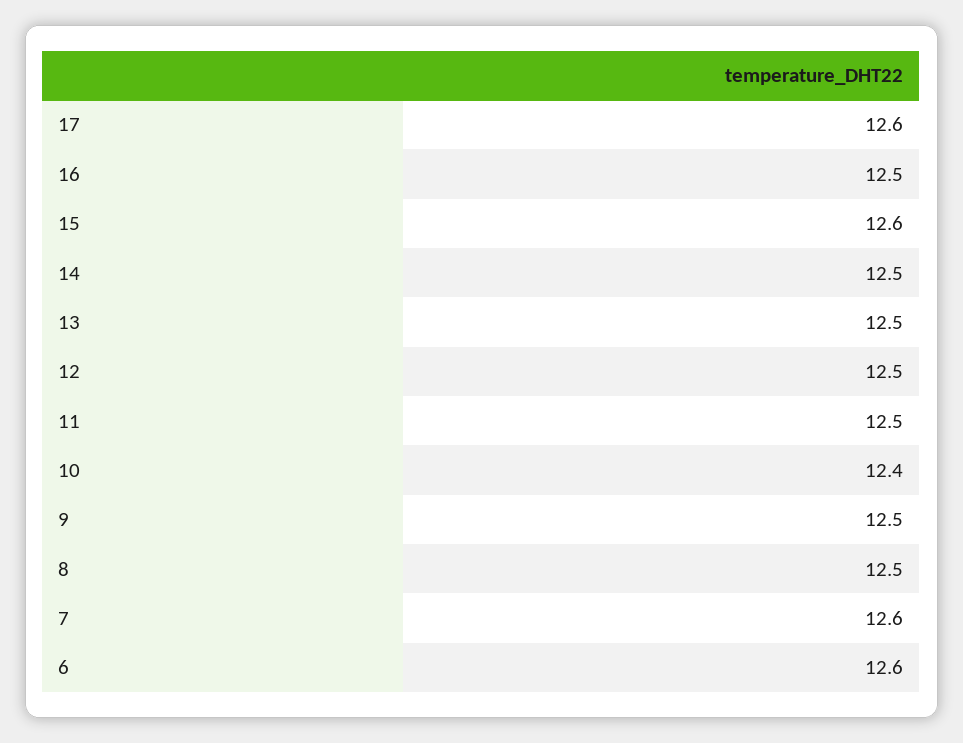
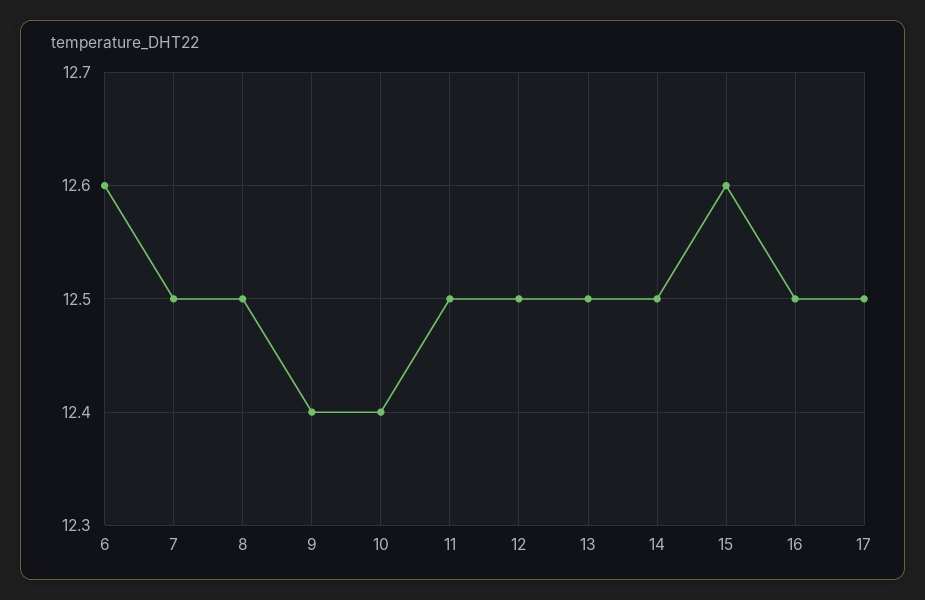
17: 12.6 -> 12.5
9: 12.5 -> 12.4
7: 12.6 -> 12.5

